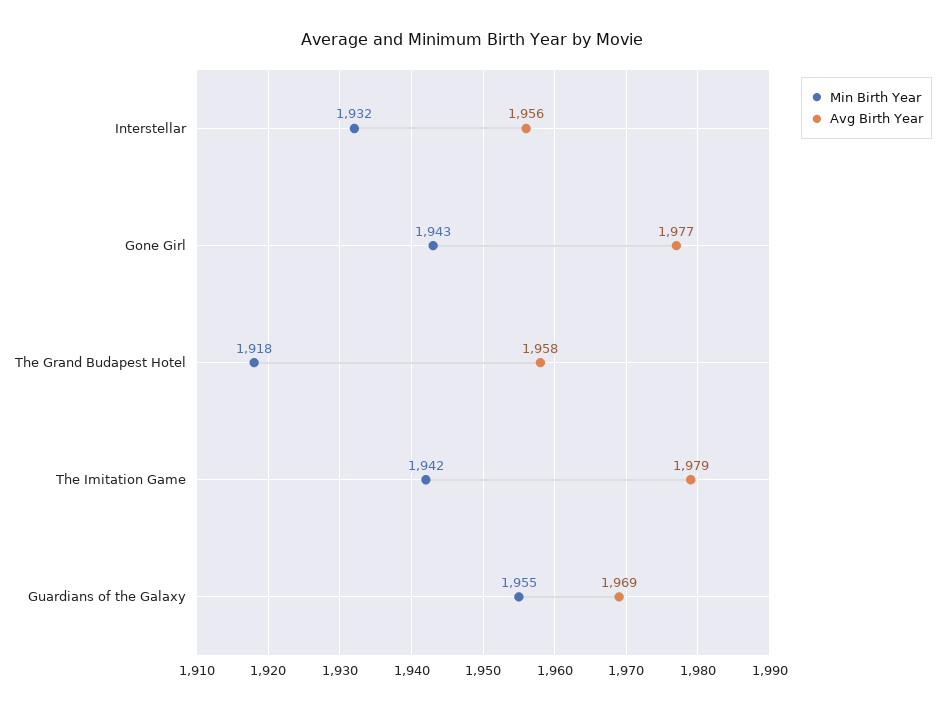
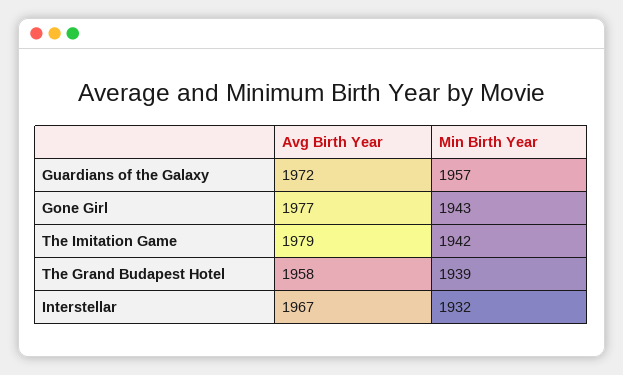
Avg Birth Year, Interstellar: 1956 -> 1967
Min Birth Year, The Grand Budapest Hotel: 1918 -> 1939
Min Birth Year, Guardians of the Galaxy: 1955 -> 1957
Avg Birth Year, Guardians of the Galaxy: 1969 -> 1972

